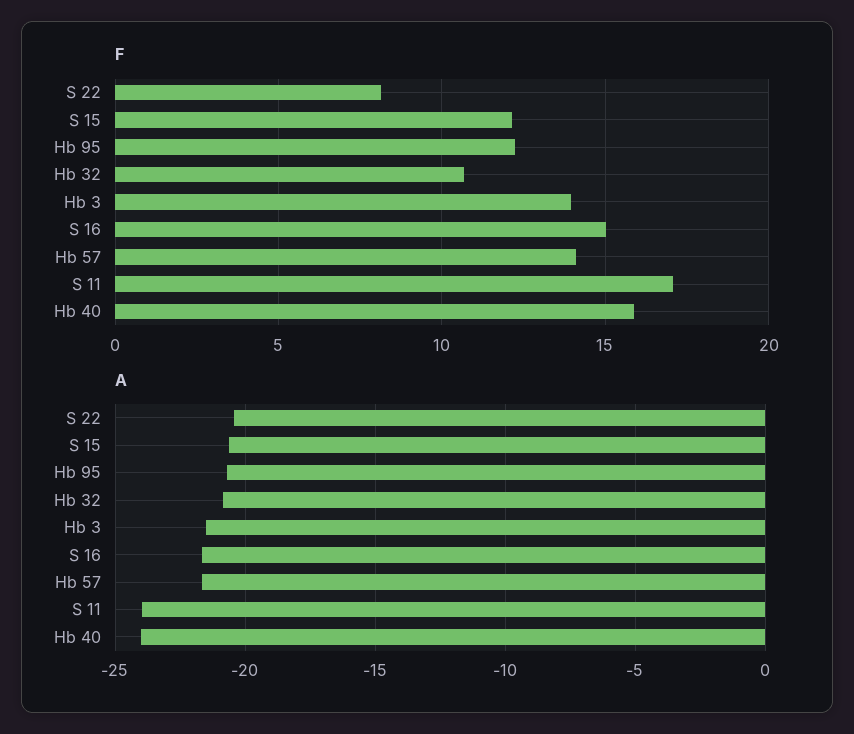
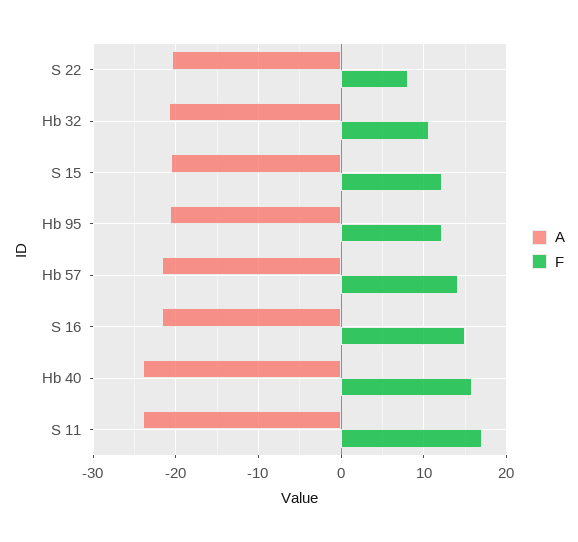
F, Hb 3: 14 -> none
A, Hb 3: -21.5 -> none

